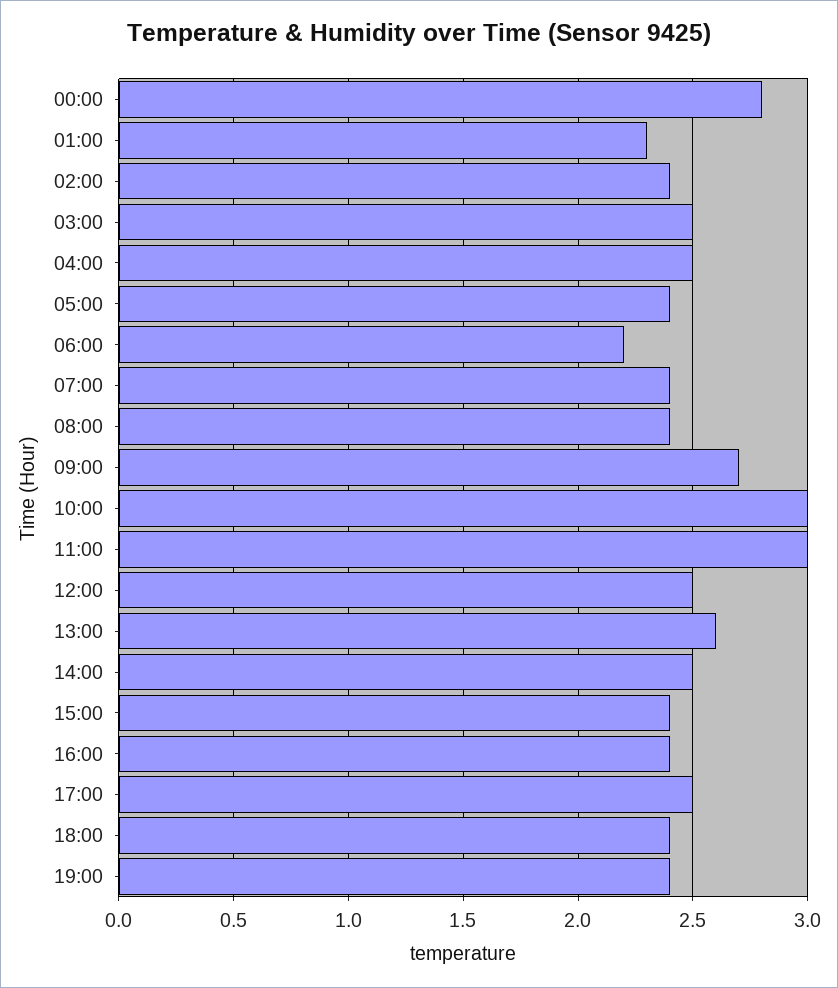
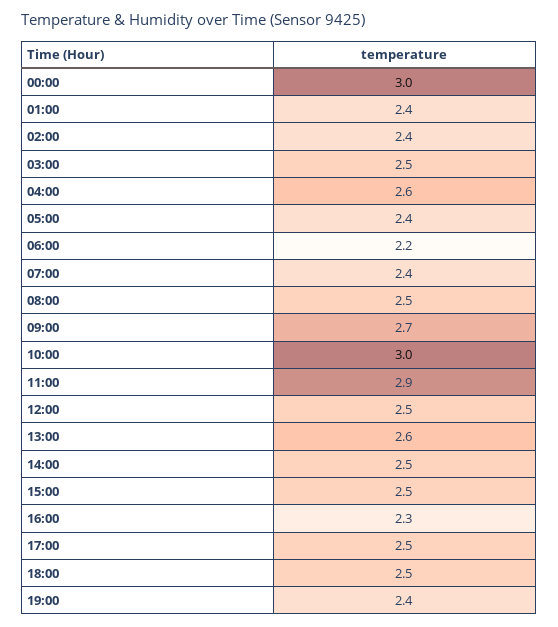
00:00: 2.8 -> 3
01:00: 2.3 -> 2.4
04:00: 2.5 -> 2.6
08:00: 2.4 -> 2.5
11:00: 3 -> 2.9
15:00: 2.4 -> 2.5
16:00: 2.4 -> 2.3
18:00: 2.4 -> 2.5

